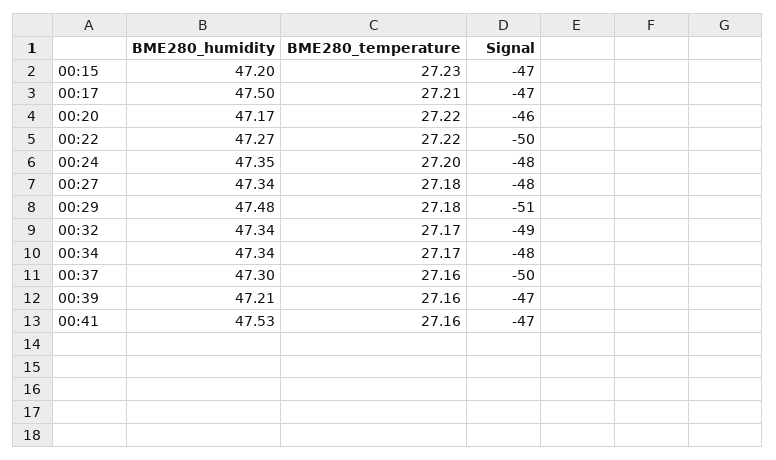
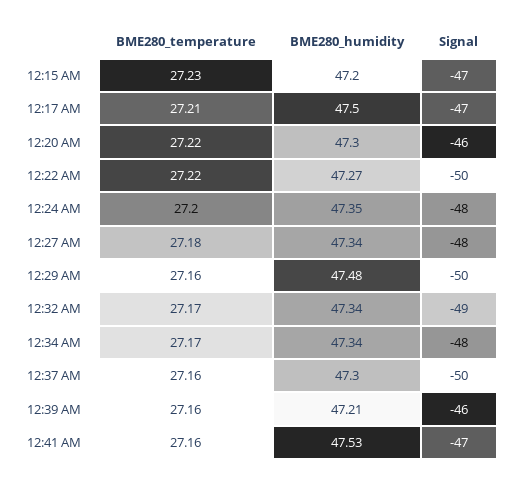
BME280_humidity, 00:20: 47.17 -> 47.3
BME280_temperature, 00:29: 27.18 -> 27.16
Signal, 00:29: -51 -> -50
Signal, 00:39: -47 -> -46

